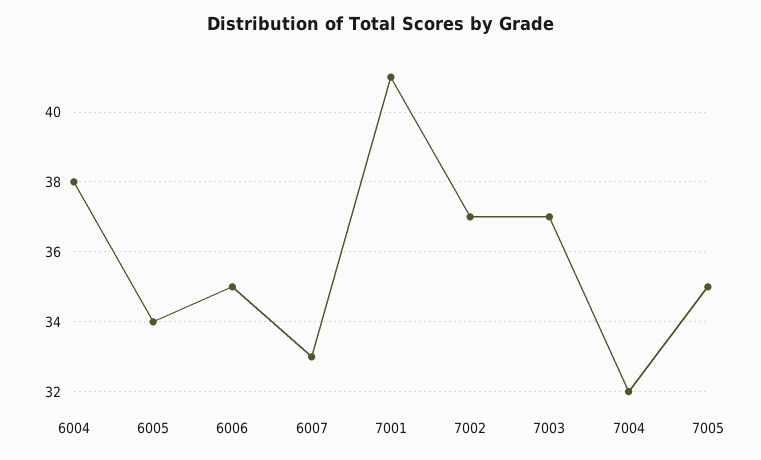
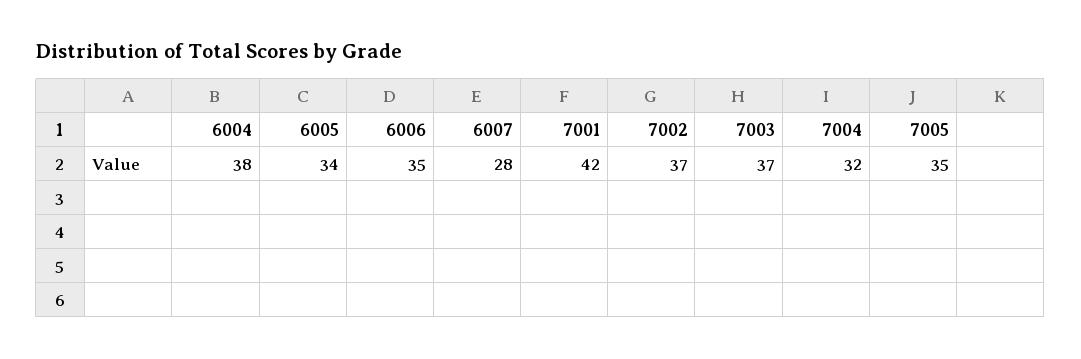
6007: 33 -> 28
7001: 41 -> 42

